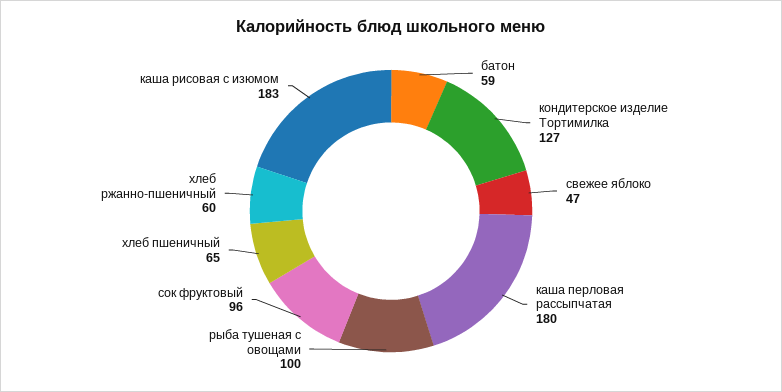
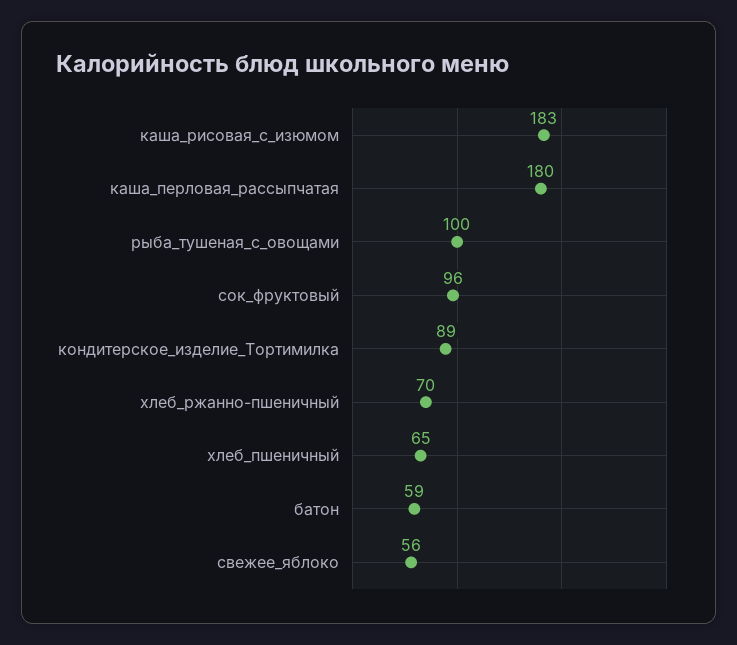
кондитерское изделие Тортимилка: 127 -> 89
свежее яблоко: 47 -> 56
хлеб ржанно-пшеничный: 60 -> 70

